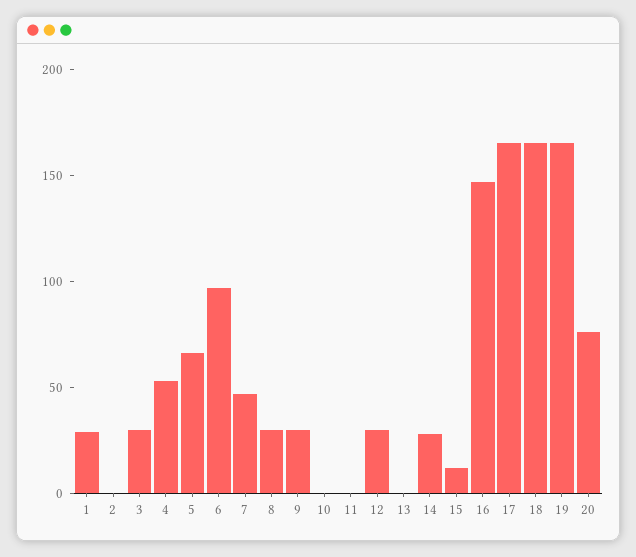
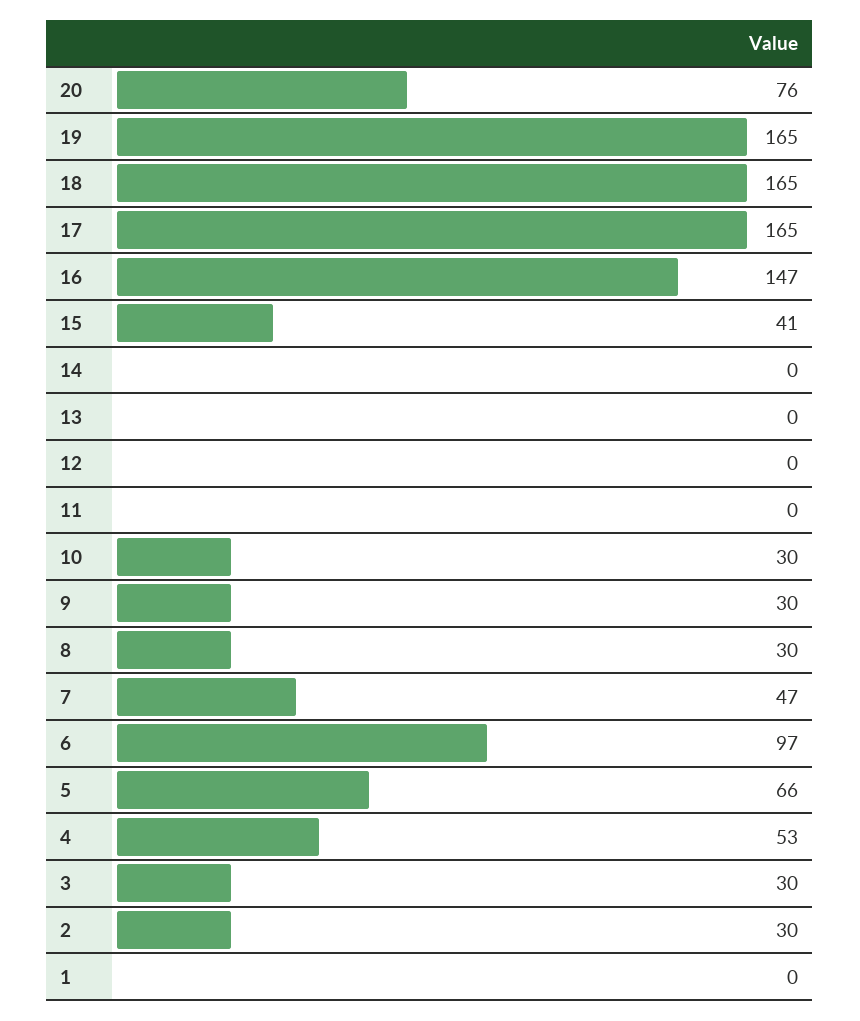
1: 30 -> 0
2: 0 -> 30
10: 0 -> 30
12: 30 -> 0
14: 30 -> 0
15: 10 -> 41

